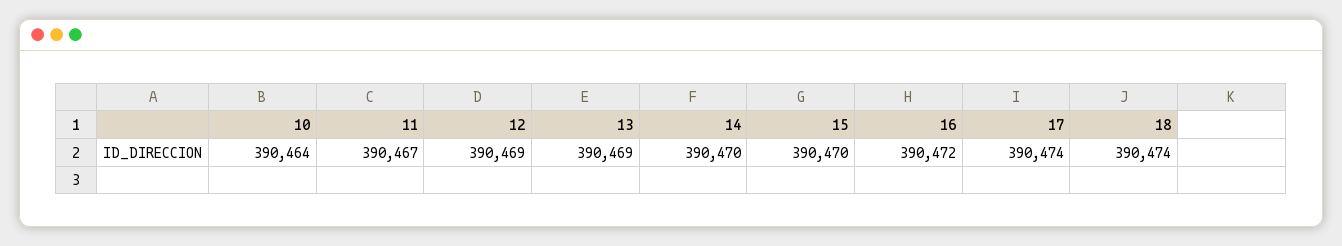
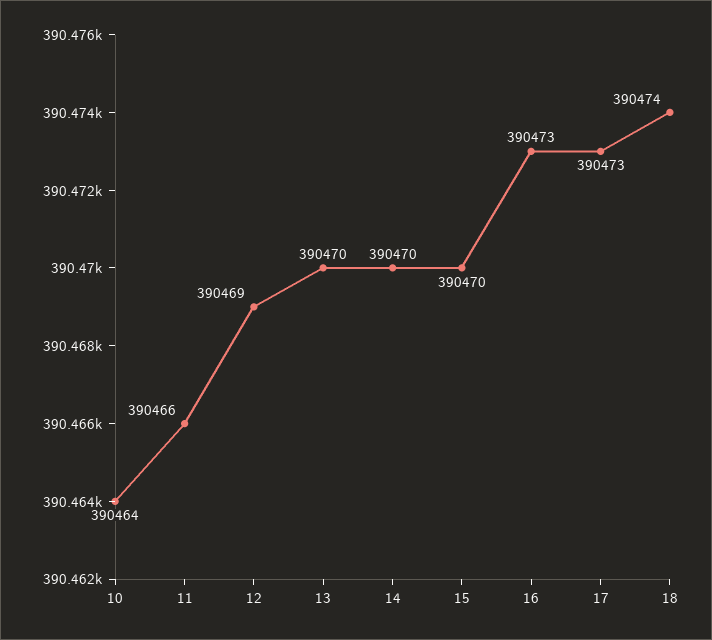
11: 390467 -> 390466
13: 390469 -> 390470
16: 390472 -> 390473
17: 390474 -> 390473

